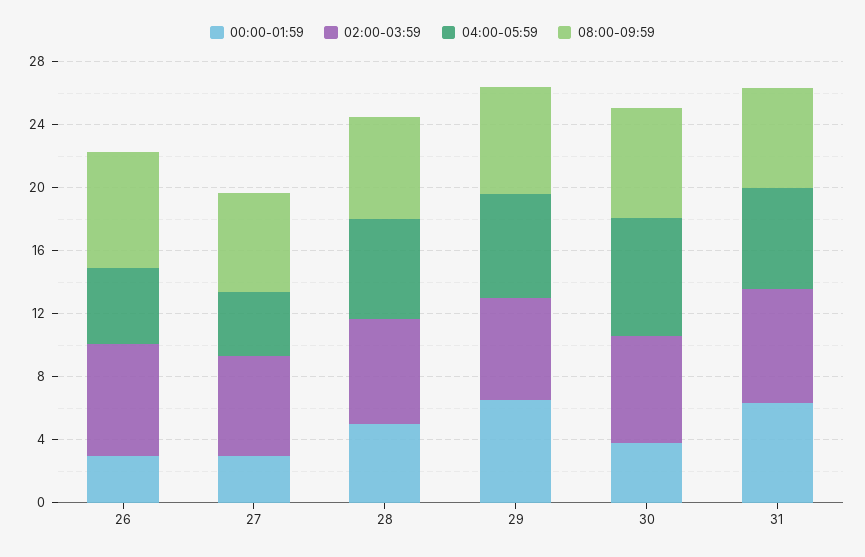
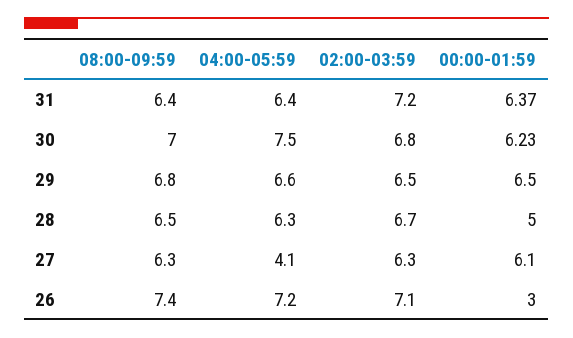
04:00-05:59, 26: 5 -> 7.2
00:00-01:59, 27: 3 -> 6.1
00:00-01:59, 30: 4 -> 6.23

